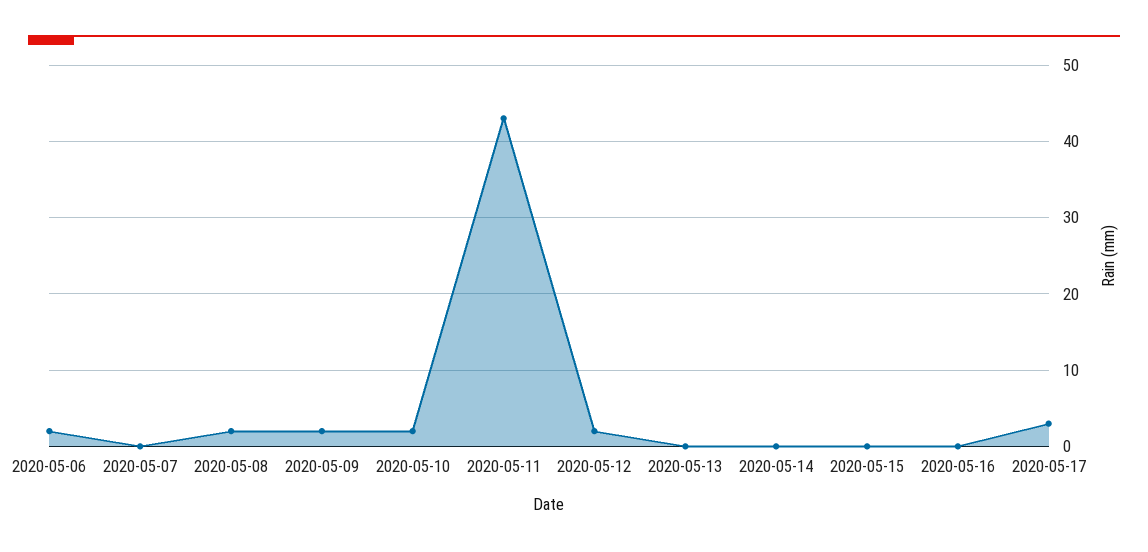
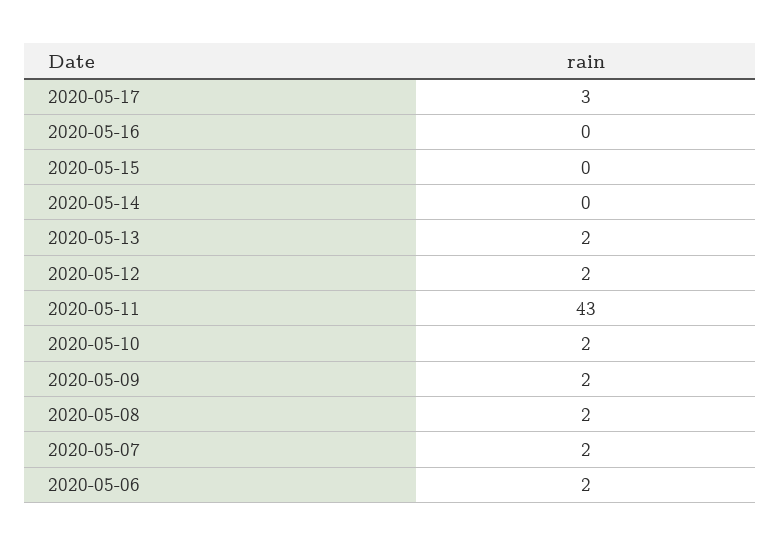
2020-05-07: 0 -> 2
2020-05-13: 0 -> 2

